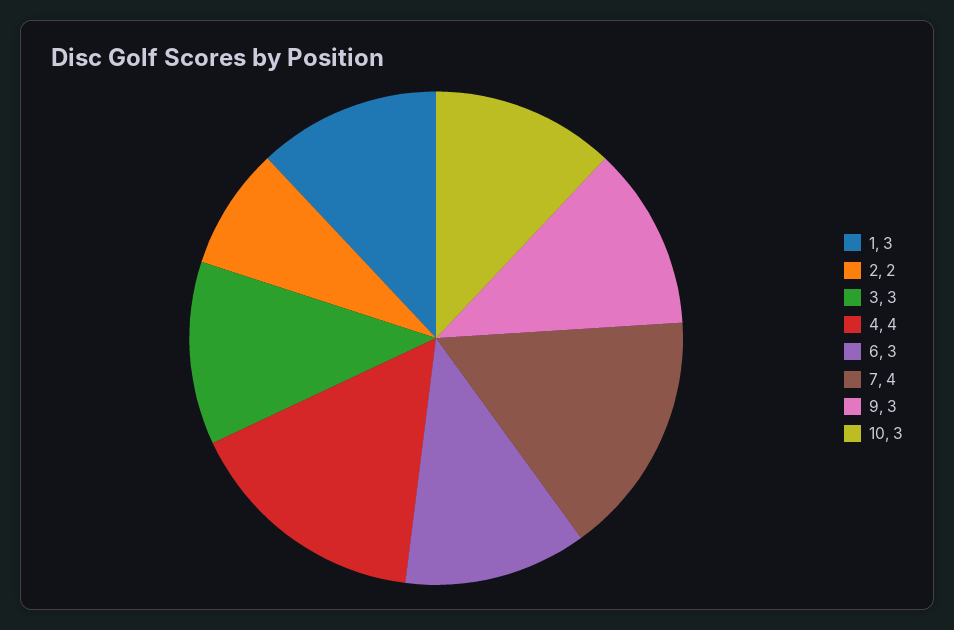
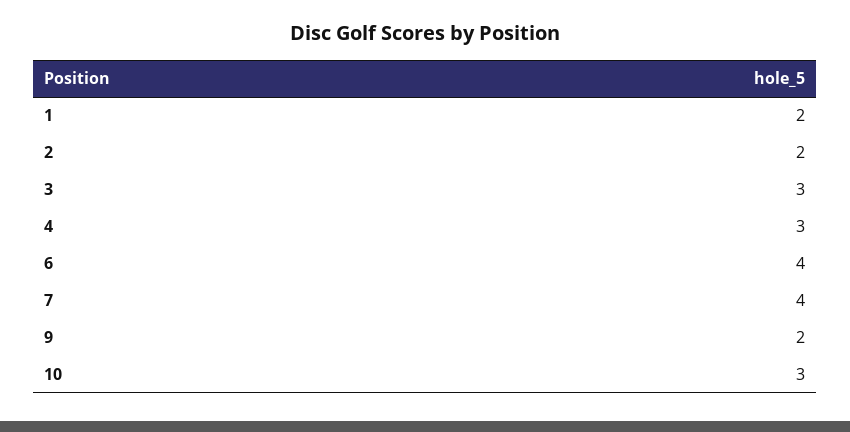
1: 3 -> 2
4: 4 -> 3
6: 3 -> 4
9: 3 -> 2

